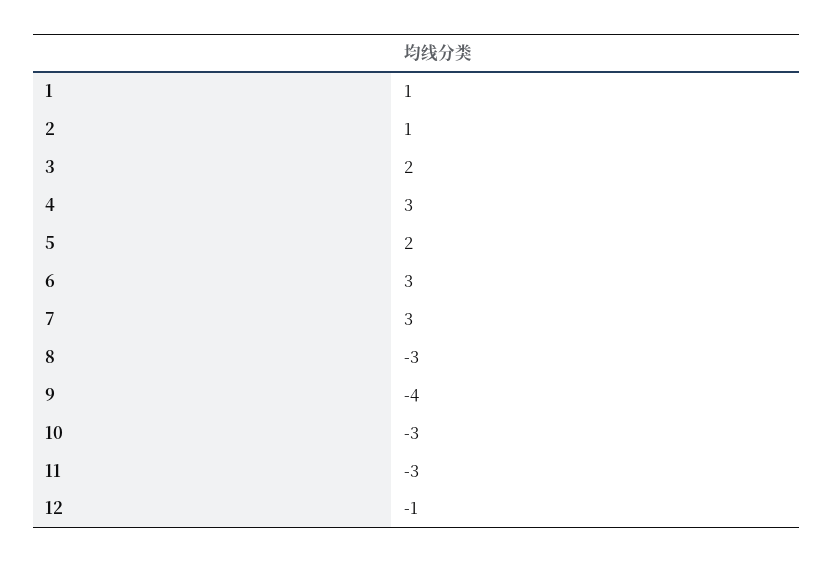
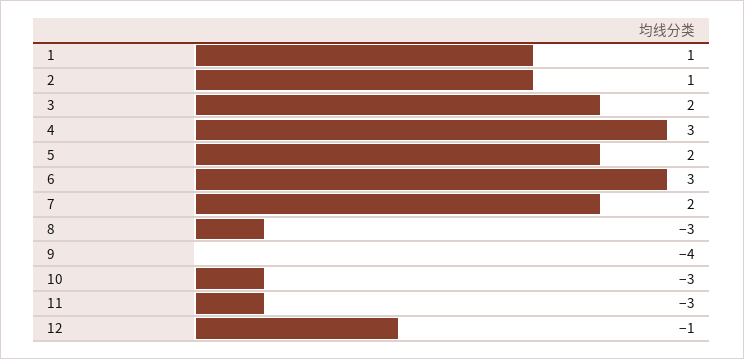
7: 3 -> 2

